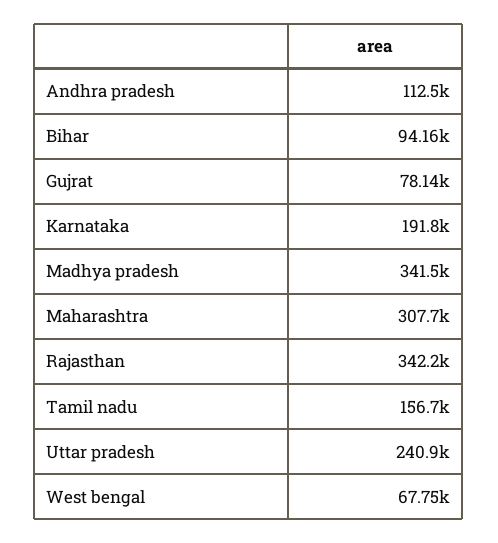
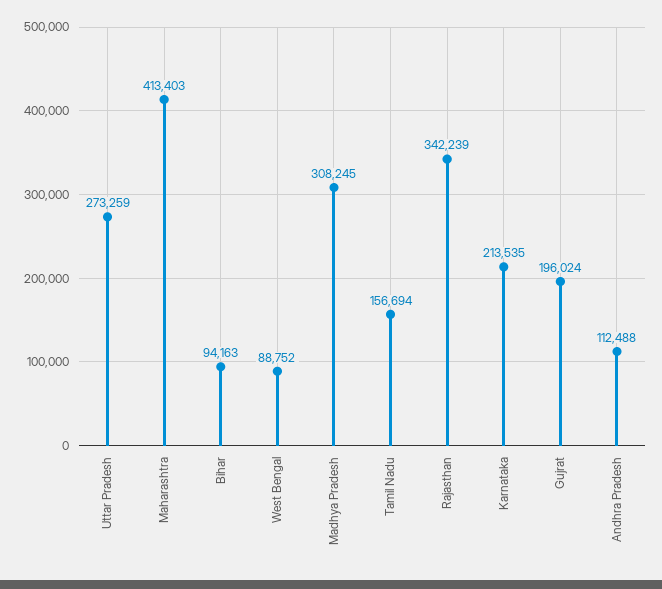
Gujrat: 78140 -> 196024
Karnataka: 191800 -> 213535
Madhya pradesh: 341500 -> 308245
Maharashtra: 307700 -> 413403
Uttar pradesh: 240900 -> 273259
West bengal: 67750 -> 88752

